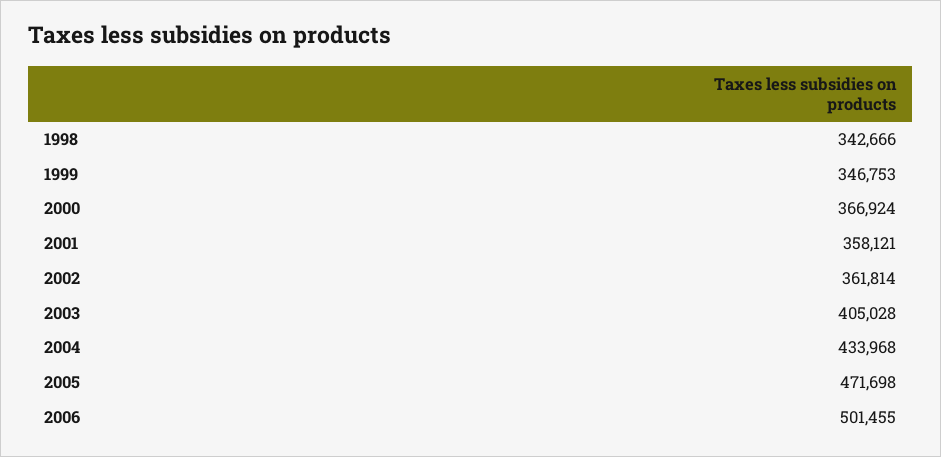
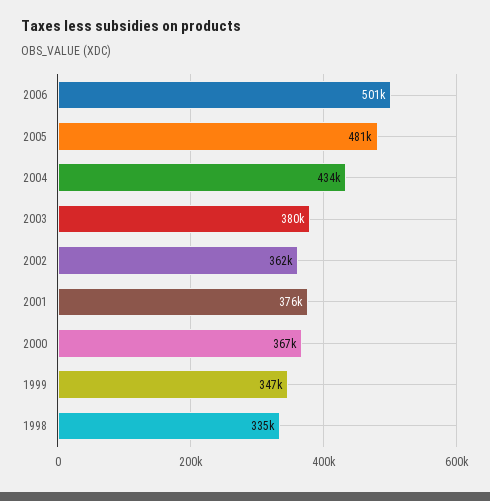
1998: 342666 -> 335000
2001: 358121 -> 376000
2003: 405028 -> 380000
2005: 471698 -> 481000

